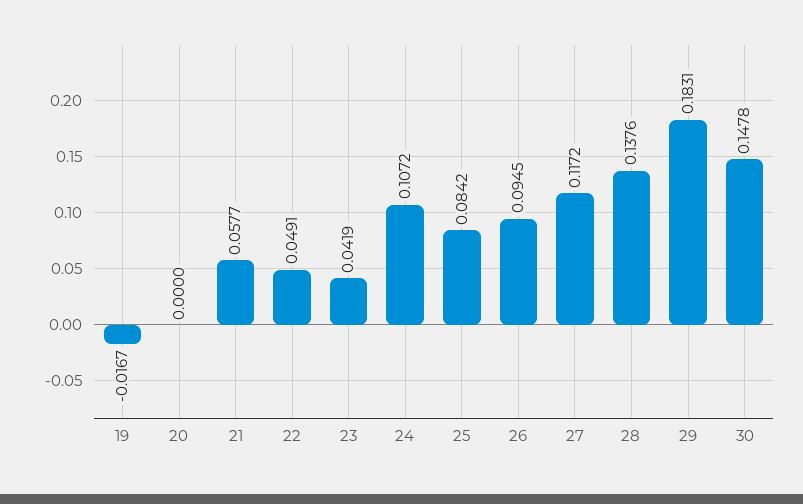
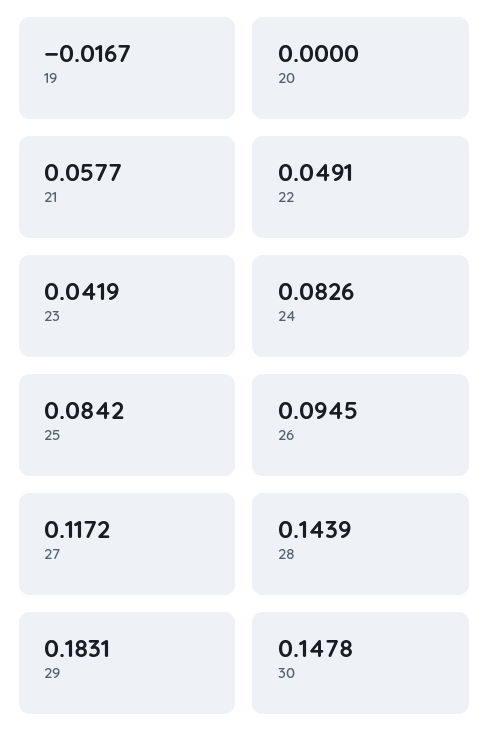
24: 0.1072 -> 0.0826
28: 0.1376 -> 0.1439

